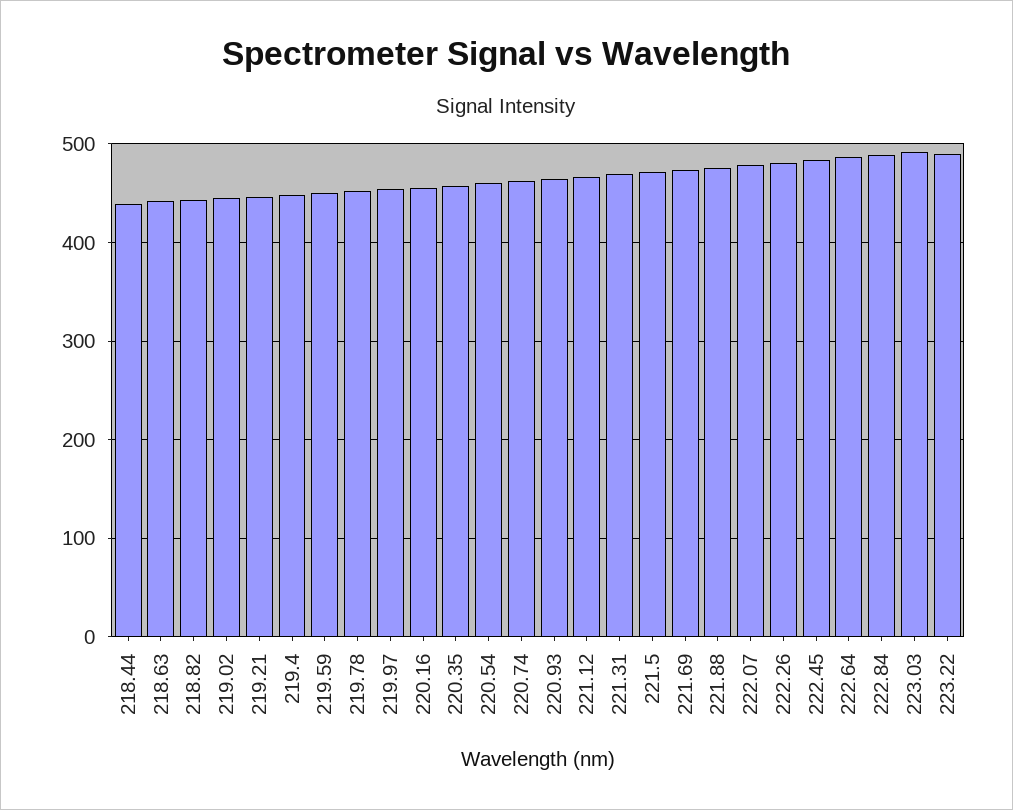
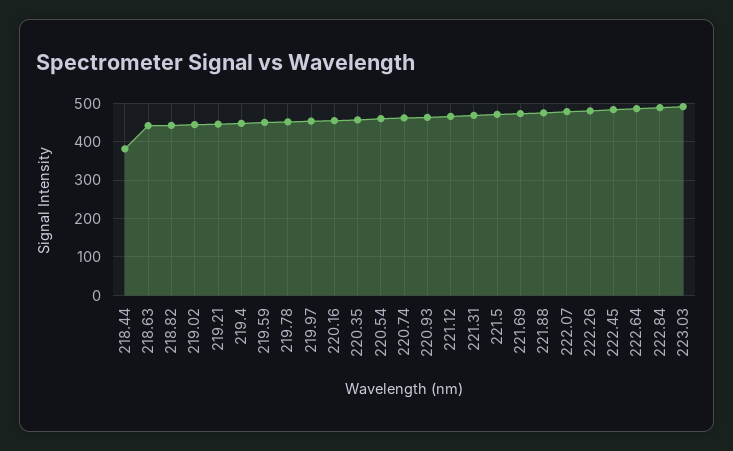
218.44: 440 -> 380
223.22: 490 -> none

